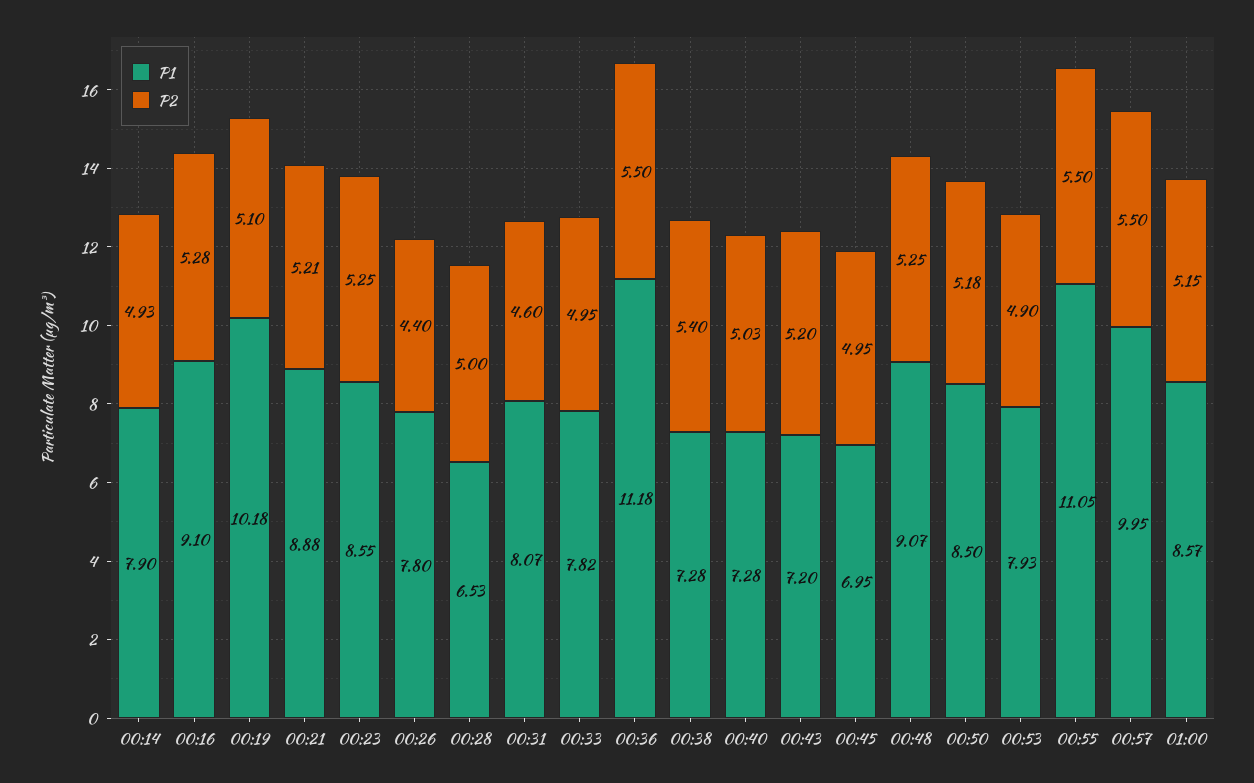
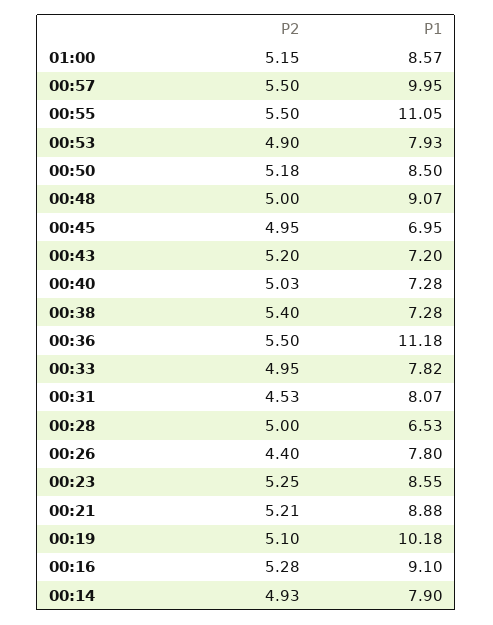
P2, 00:31: 4.6 -> 4.53
P2, 00:48: 5.25 -> 5

